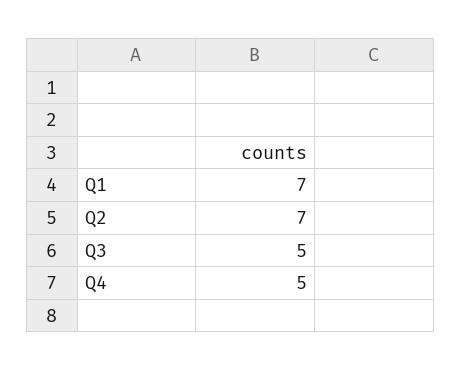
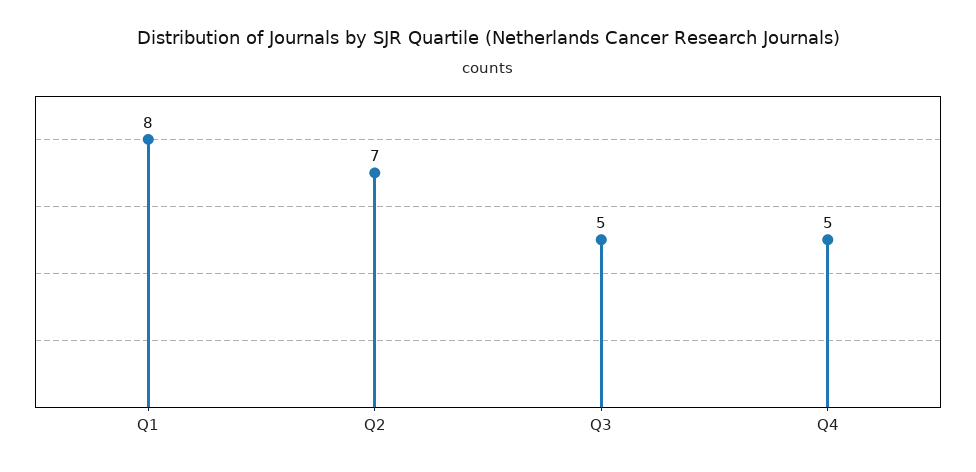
Q1: 7 -> 8

